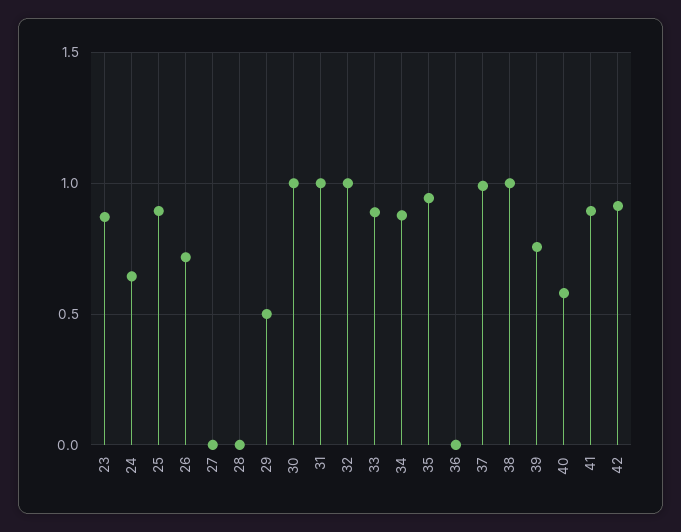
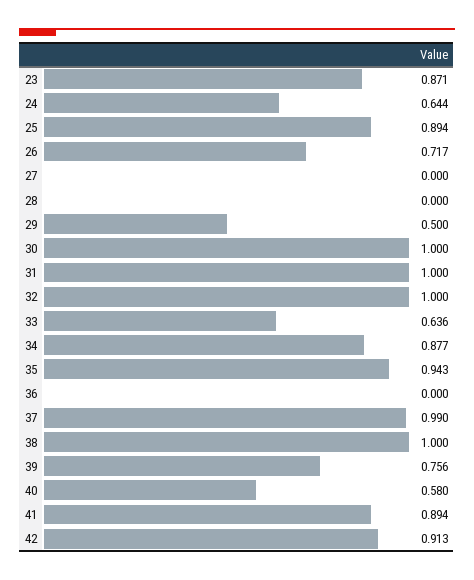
33: 0.9 -> 0.636

